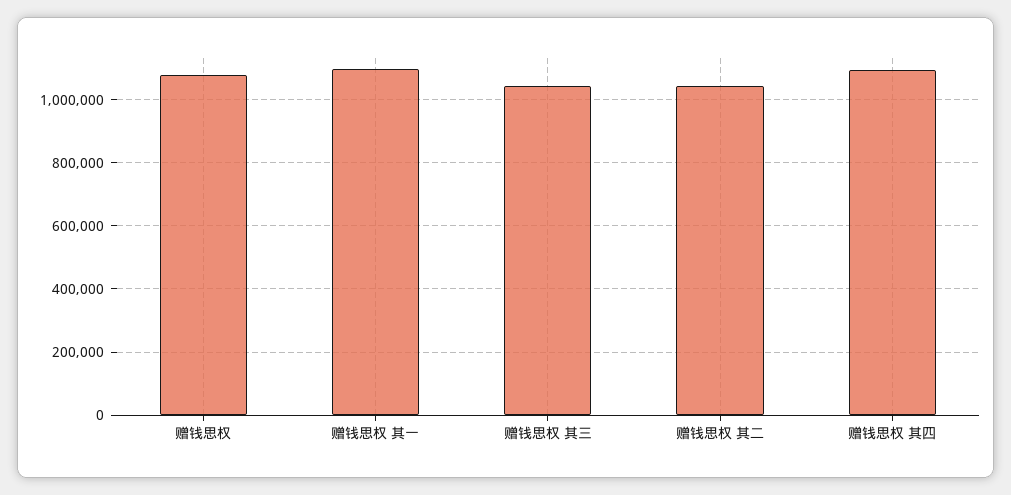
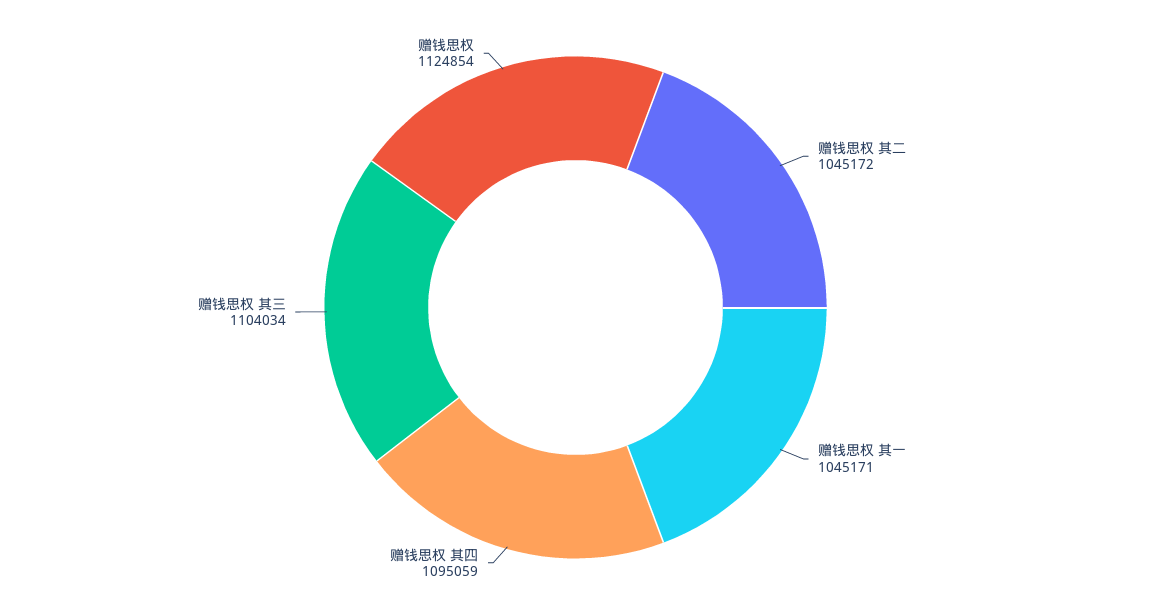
赠钱思权: 1080000 -> 1124854
赠钱思权 其一: 1100000 -> 1045171
赠钱思权 其三: 1040000 -> 1104034

